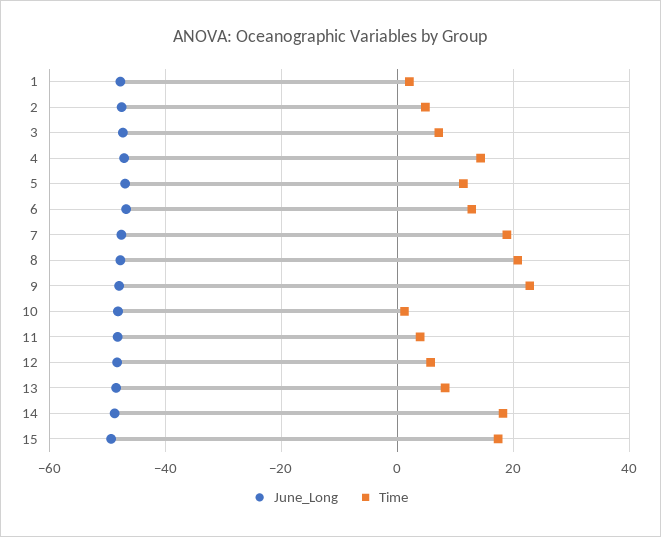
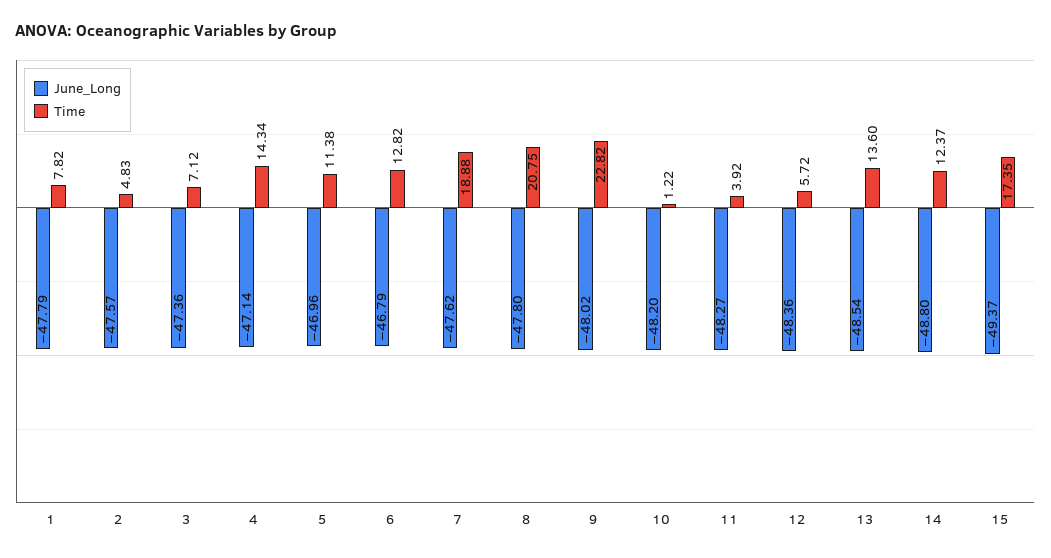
Time, 1: 2 -> 7.82
Time, 13: 8 -> 13.6
Time, 14: 18 -> 12.37

